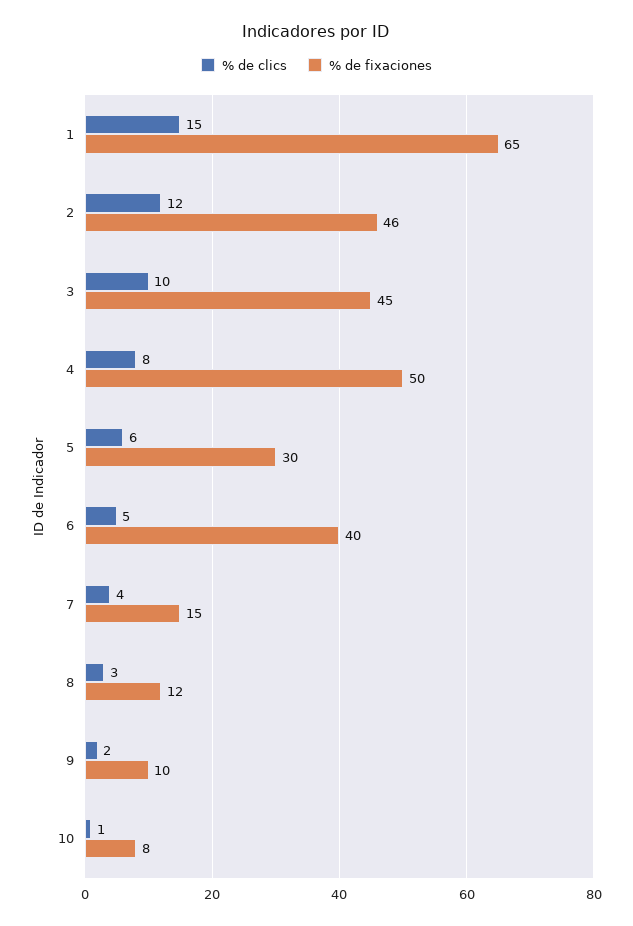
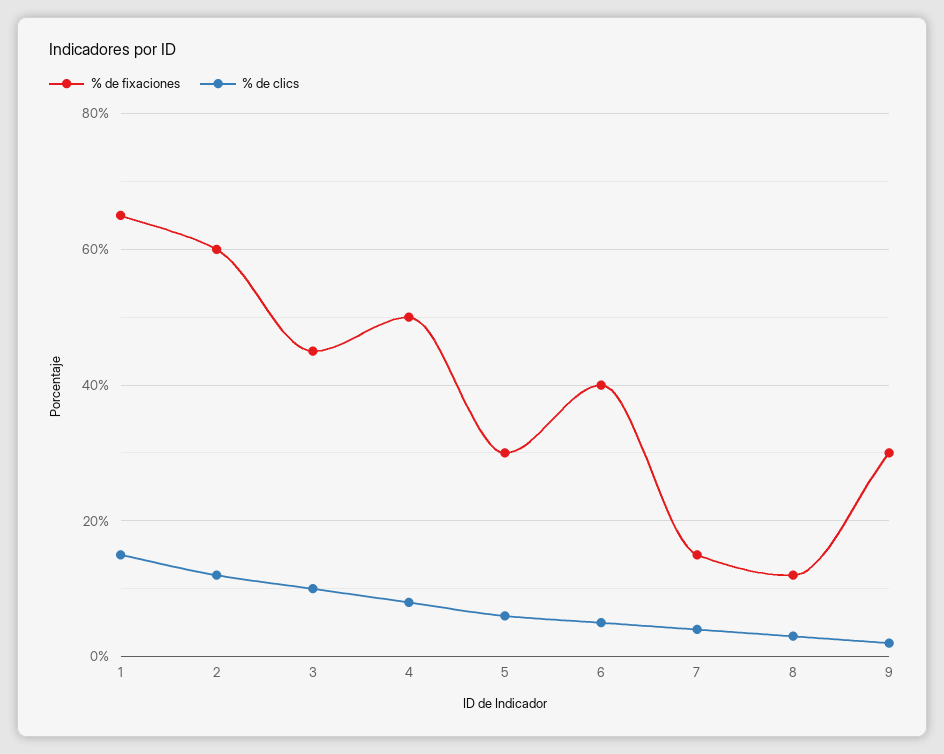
% de fixaciones, 2: 46 -> 60
% de fixaciones, 9: 10 -> 30
% de clics, 10: 1 -> none
% de fixaciones, 10: 8 -> none

